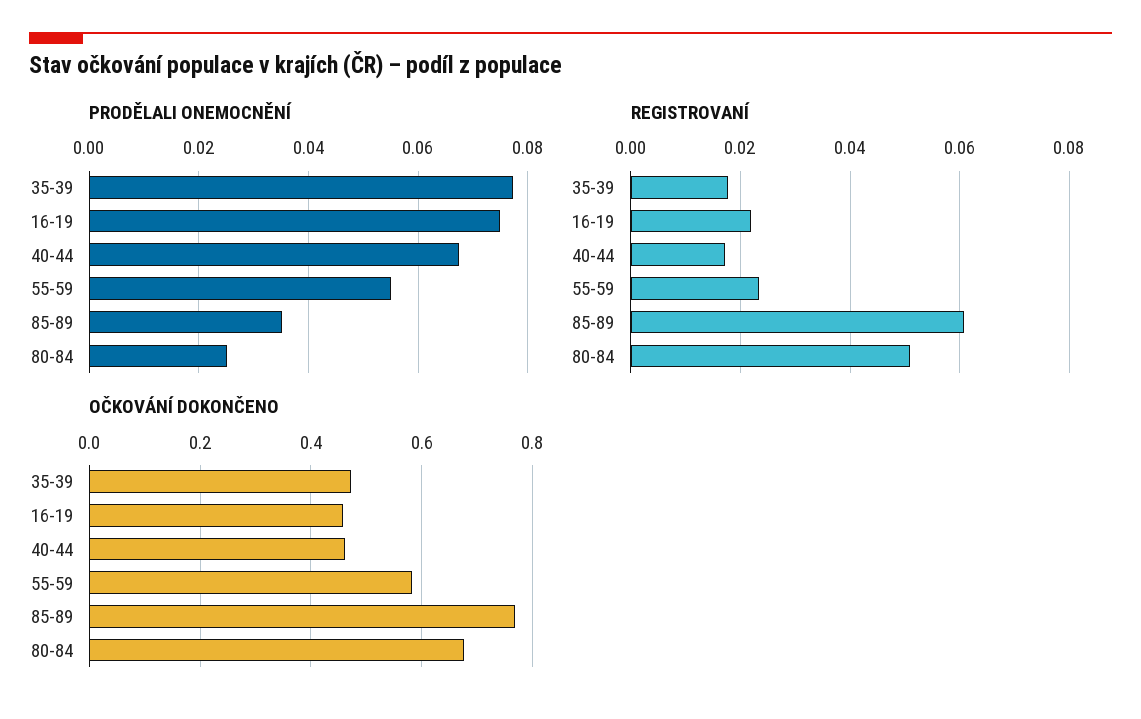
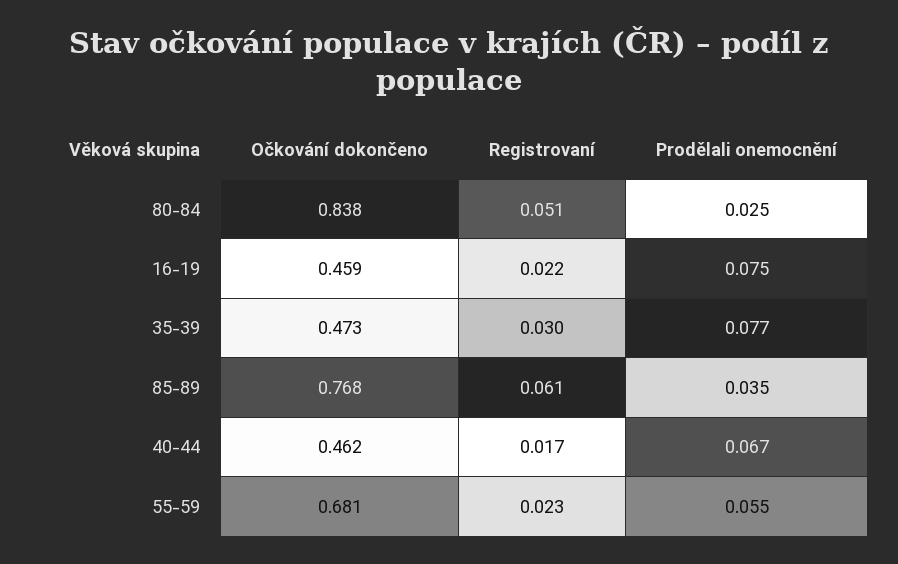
REGISTROVANÍ, 35-39: 0.018 -> 0.03
OČKOVÁNÍ DOKONČENO, 55-59: 0.58 -> 0.681
OČKOVÁNÍ DOKONČENO, 80-84: 0.68 -> 0.838

